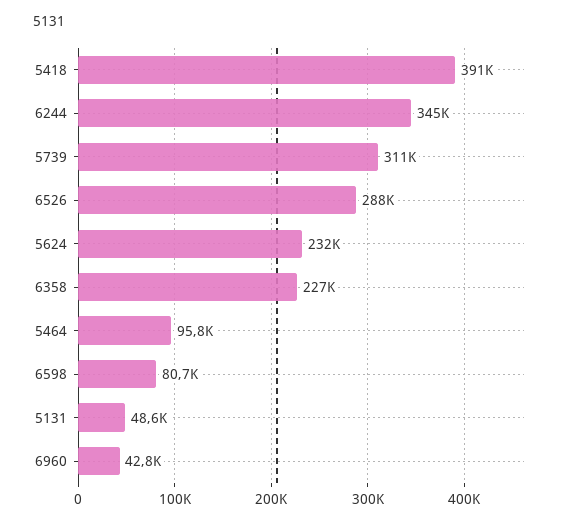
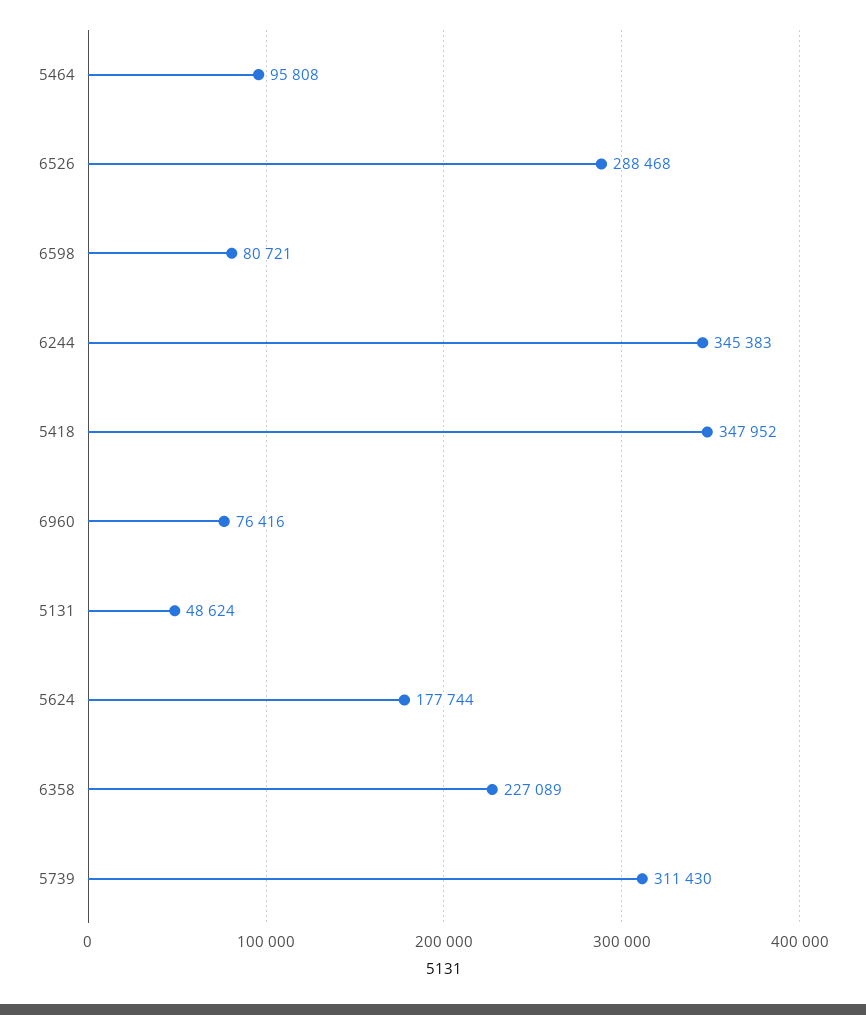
5418: 391000 -> 347952
5624: 232000 -> 177744
6960: 42800 -> 76416

